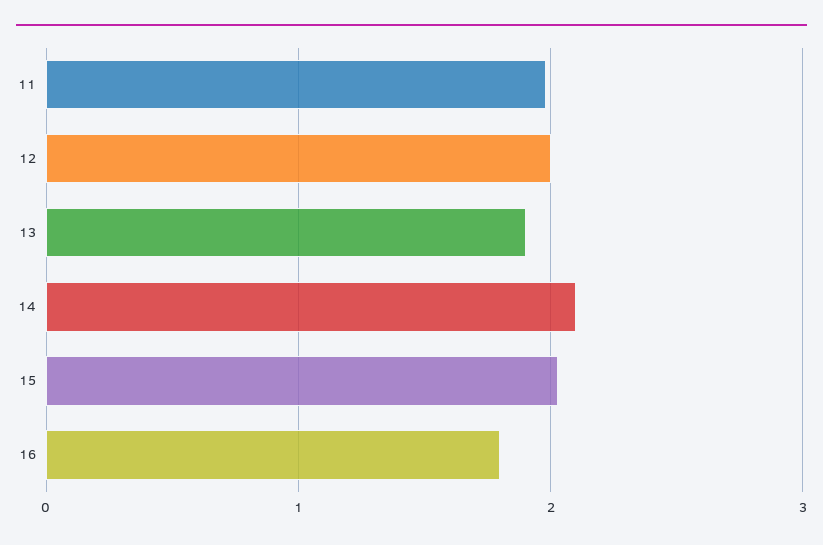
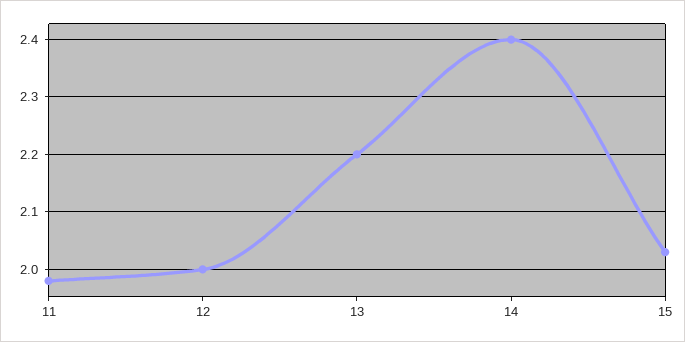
13: 1.9 -> 2.2
14: 2.1 -> 2.4
16: 1.8 -> none

